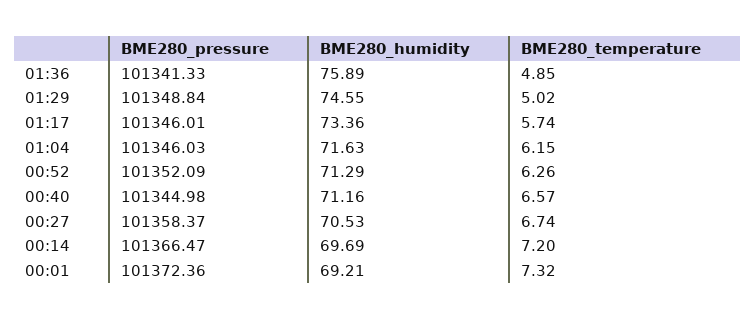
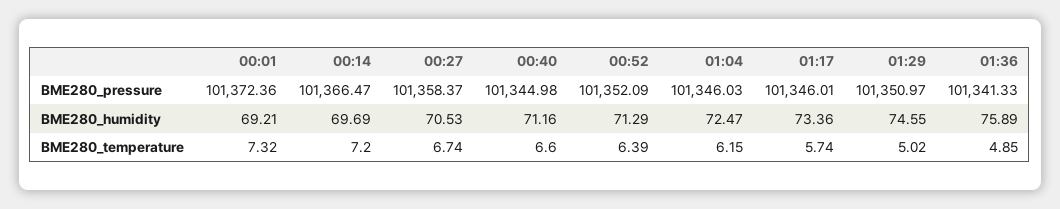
BME280_pressure, 01:29: 101348.84 -> 101350.97
BME280_humidity, 01:04: 71.63 -> 72.47
BME280_temperature, 00:52: 6.26 -> 6.39
BME280_temperature, 00:40: 6.57 -> 6.6

